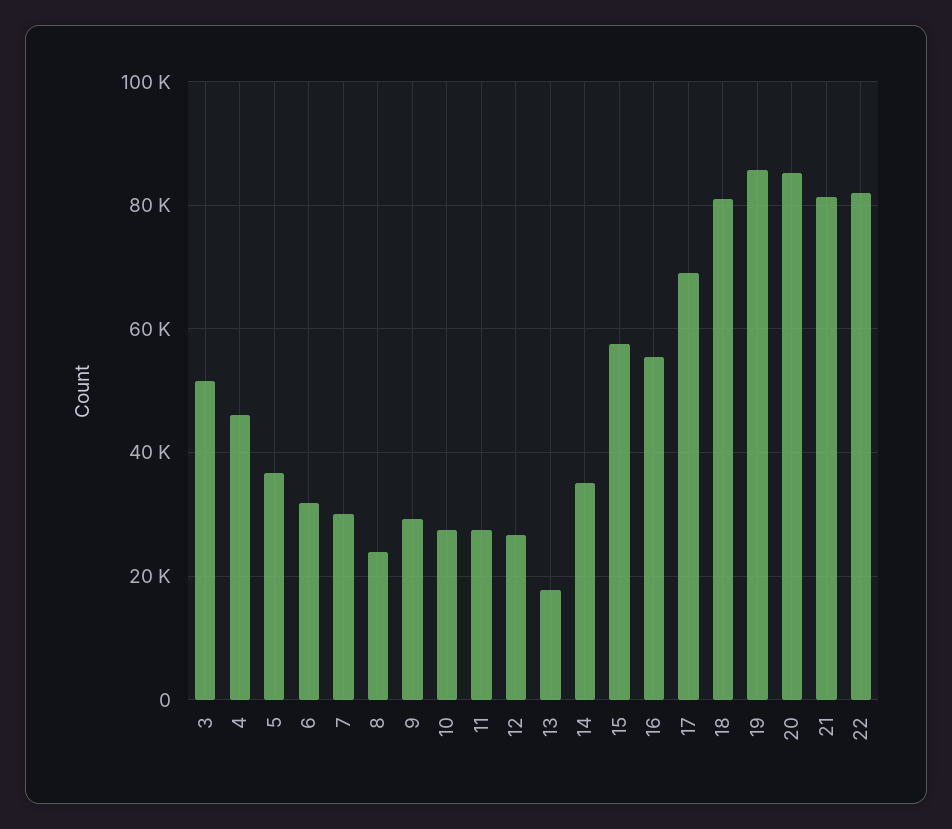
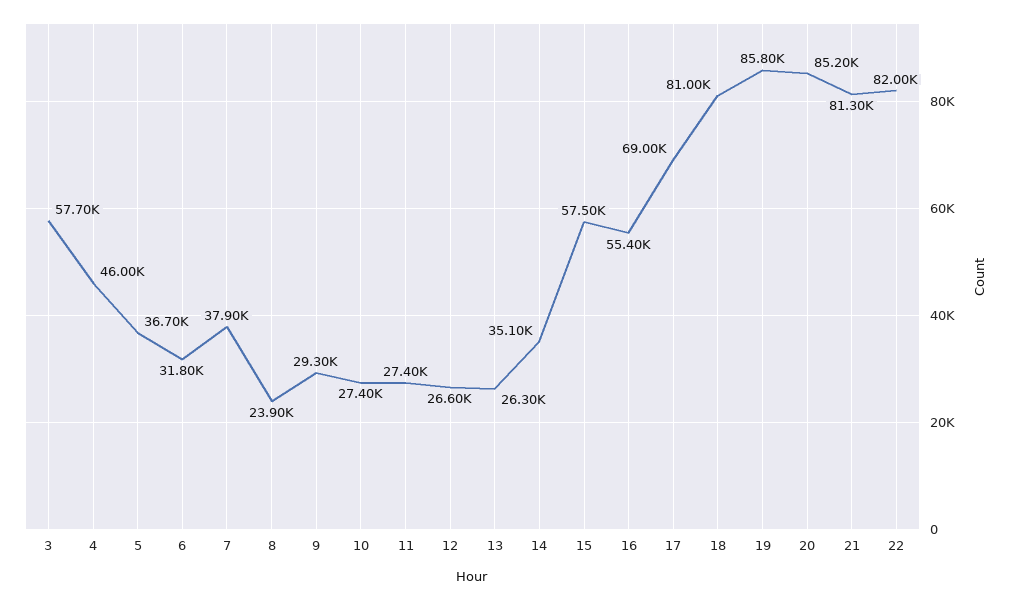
3: 52000 -> 57700
7: 30000 -> 37900
13: 18000 -> 26300

